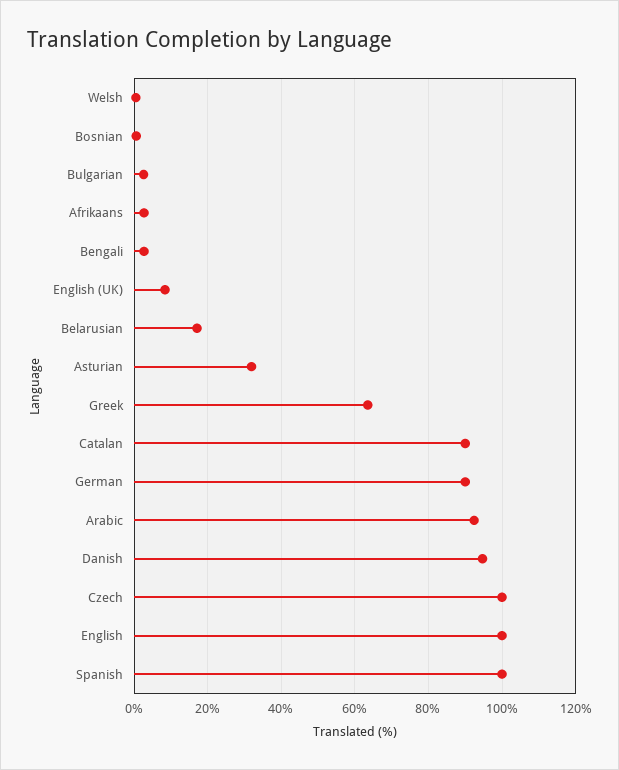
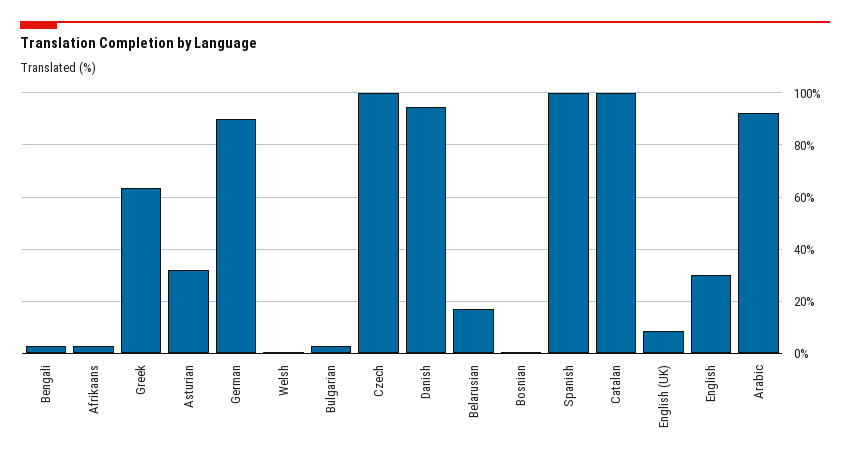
Catalan: 90 -> 100
English: 100 -> 30

